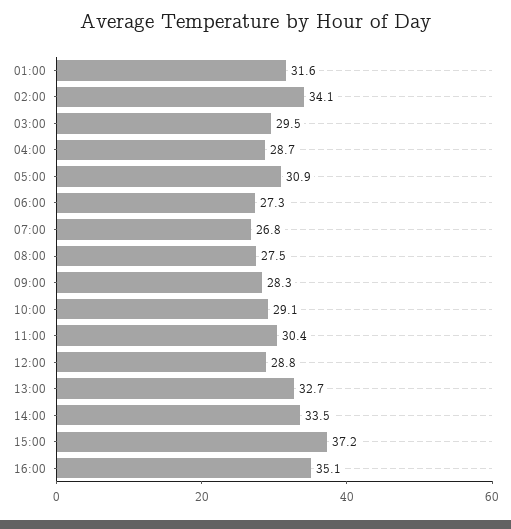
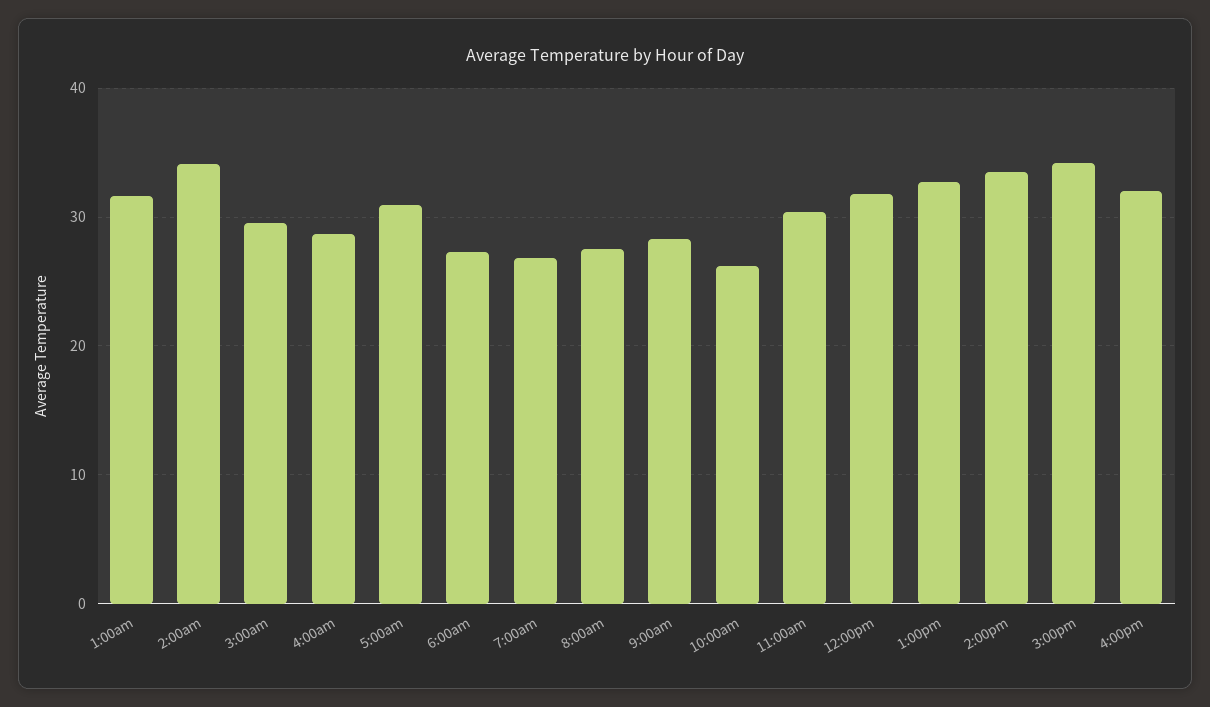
10:00: 29.1 -> 26
12:00: 28.8 -> 32
15:00: 37.2 -> 34
16:00: 35.1 -> 32

